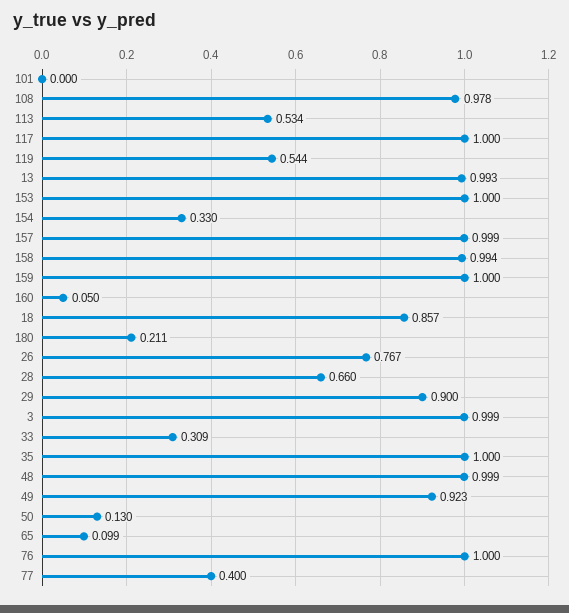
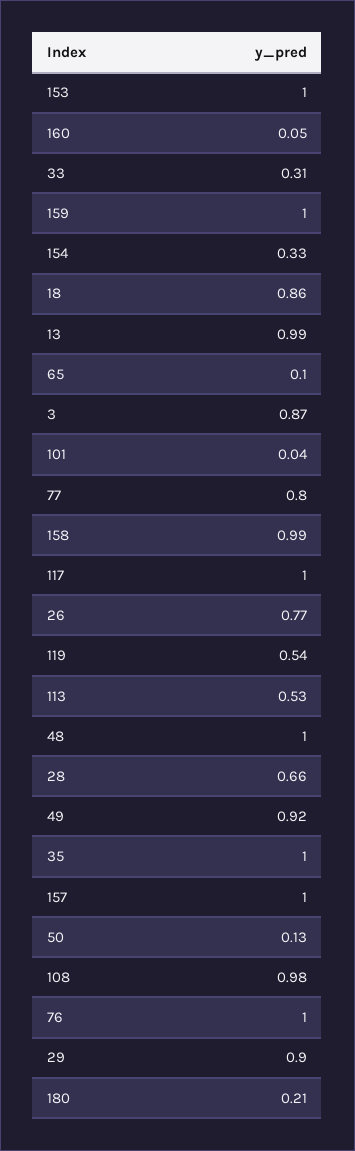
101: 0 -> 0.04
3: 0.999 -> 0.87
77: 0.4 -> 0.8

